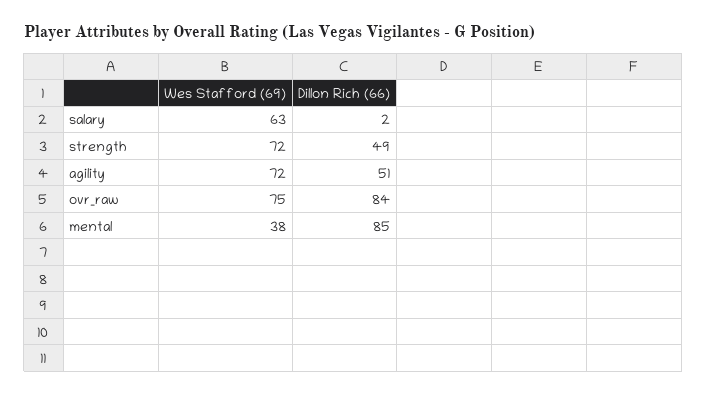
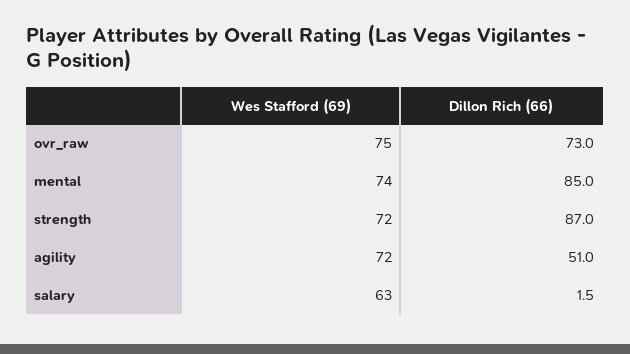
Dillon Rich (66), strength: 49 -> 87
Dillon Rich (66), ovr_raw: 84 -> 73
Wes Stafford (69), mental: 38 -> 74

